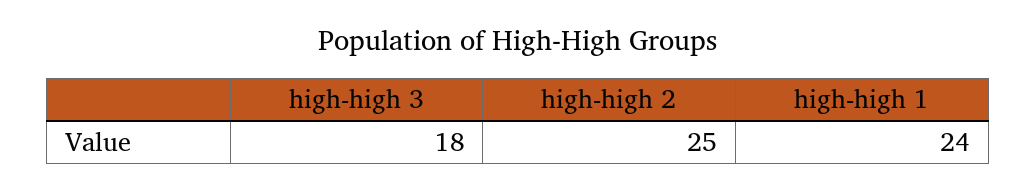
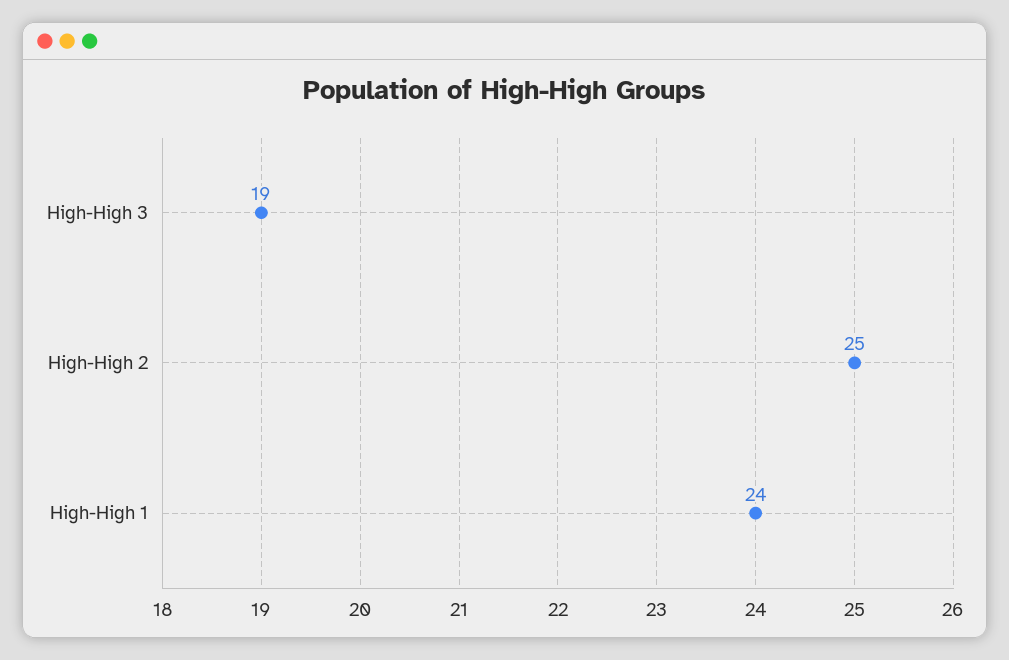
high-high 3: 18 -> 19

